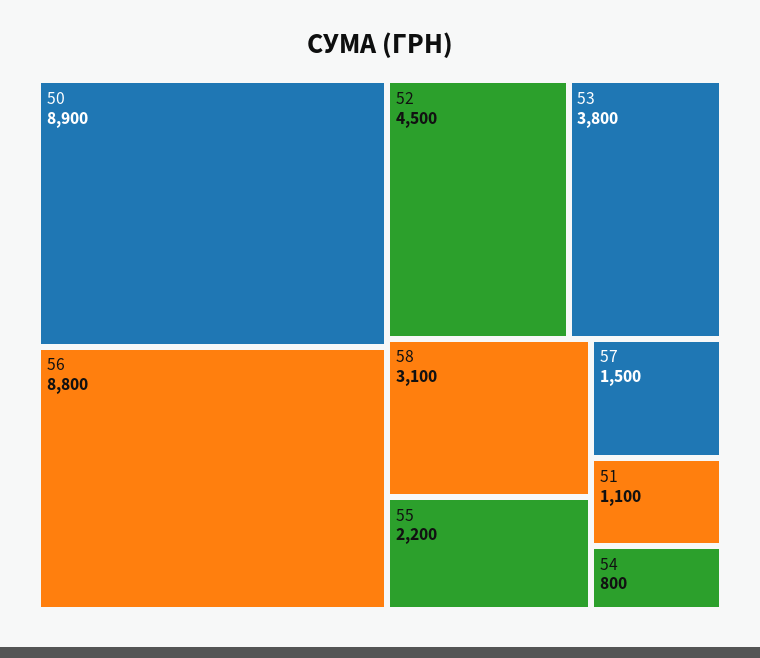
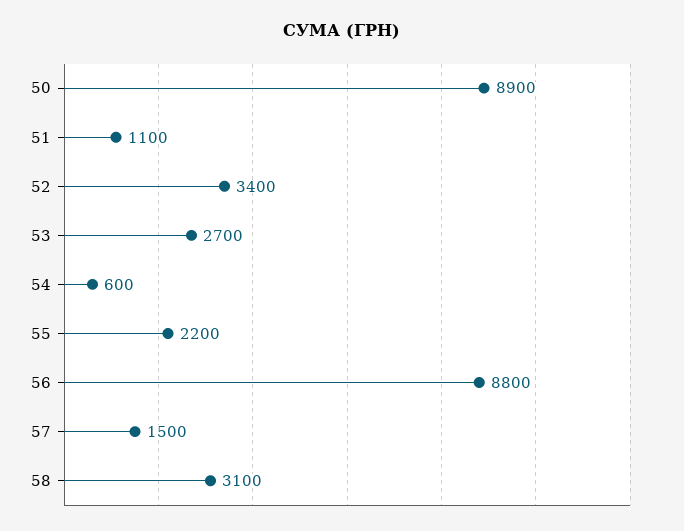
52: 4500 -> 3400
53: 3800 -> 2700
54: 800 -> 600

